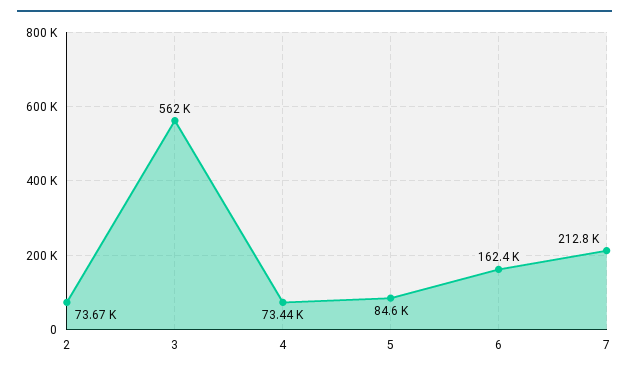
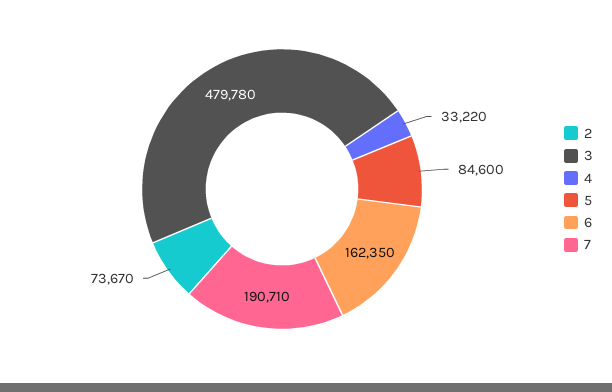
3: 562000 -> 479780
4: 73440 -> 33220
7: 212800 -> 190710

